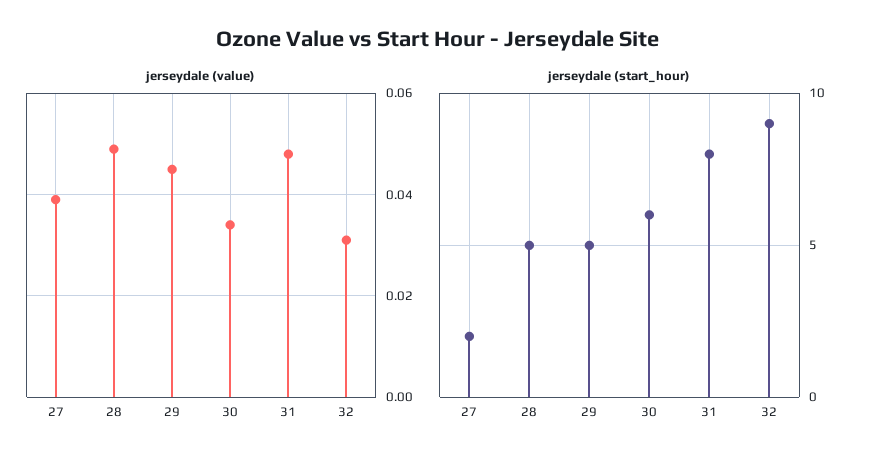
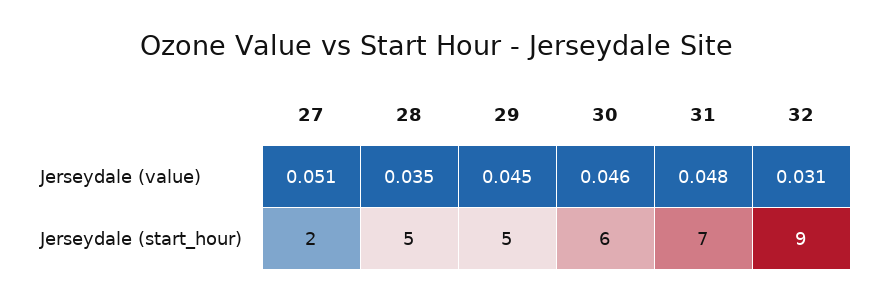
jerseydale (value), 27: 0.04 -> 0.051
jerseydale (value), 28: 0.05 -> 0.035
jerseydale (value), 30: 0.035 -> 0.046
jerseydale (start_hour), 31: 8 -> 7

